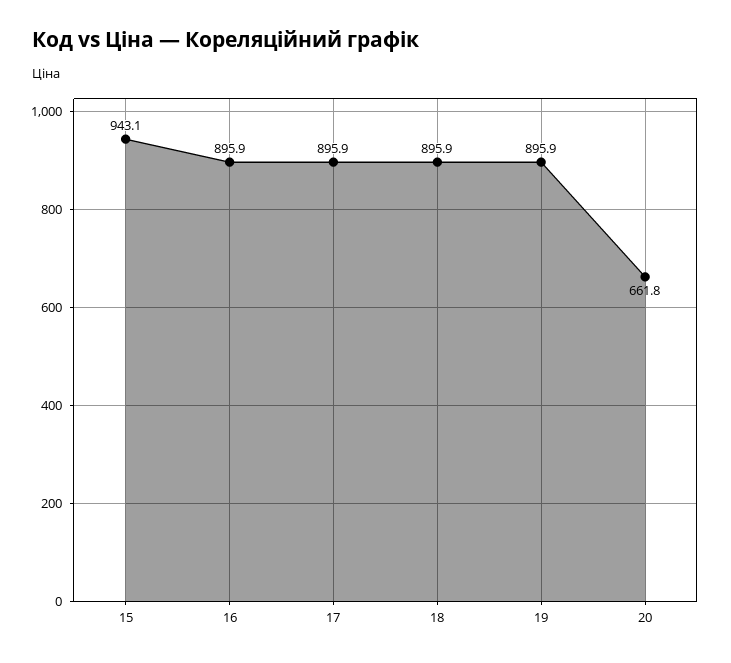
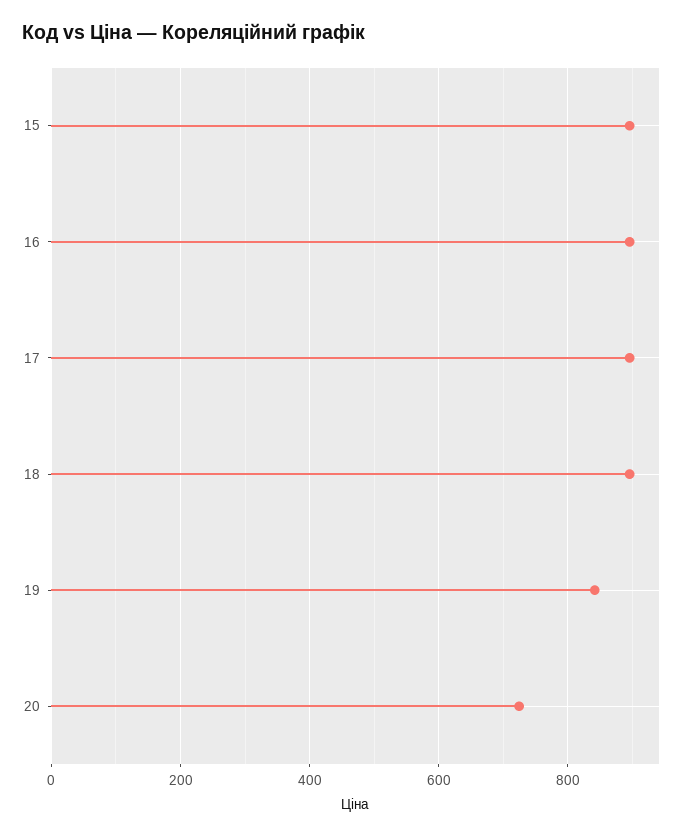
15: 943.1 -> 900
19: 895.9 -> 840
20: 661.8 -> 720

